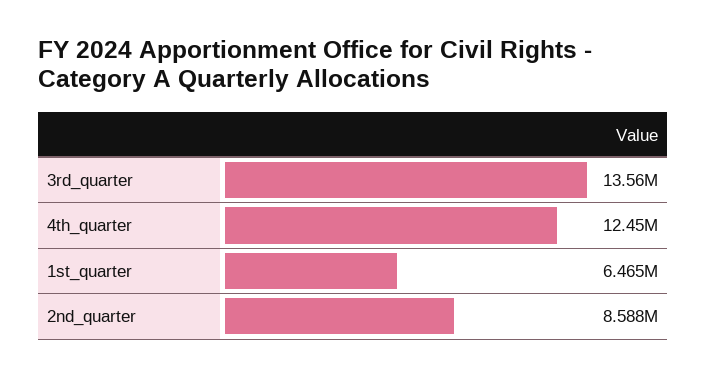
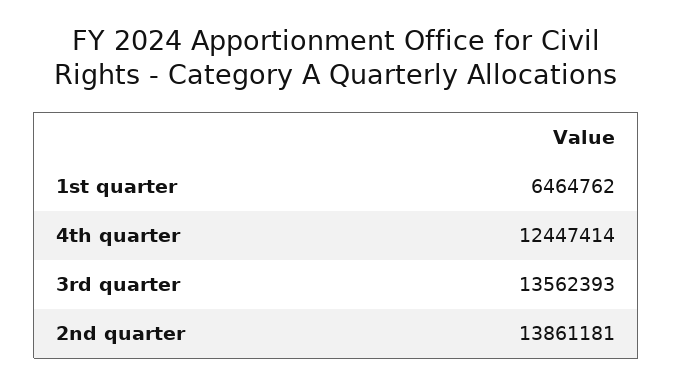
2nd_quarter: 8588000 -> 13861181

